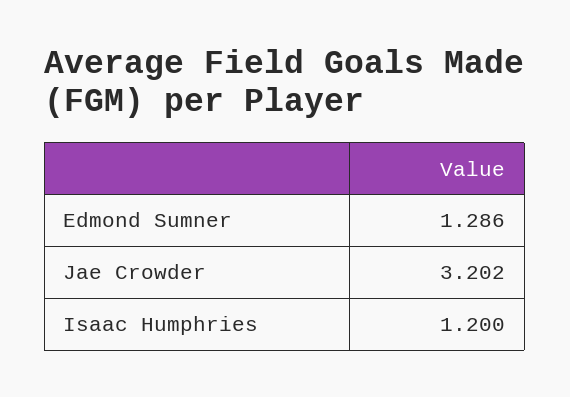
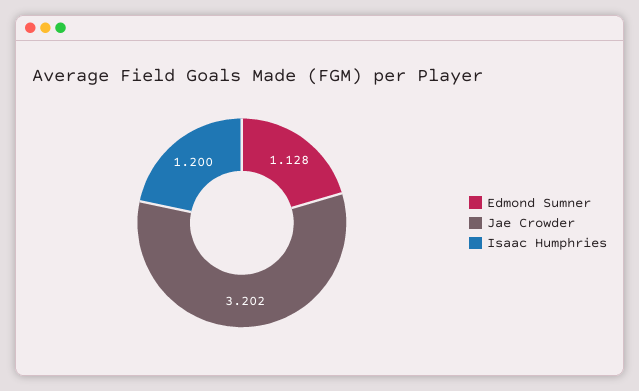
Edmond Sumner: 1.286 -> 1.128

